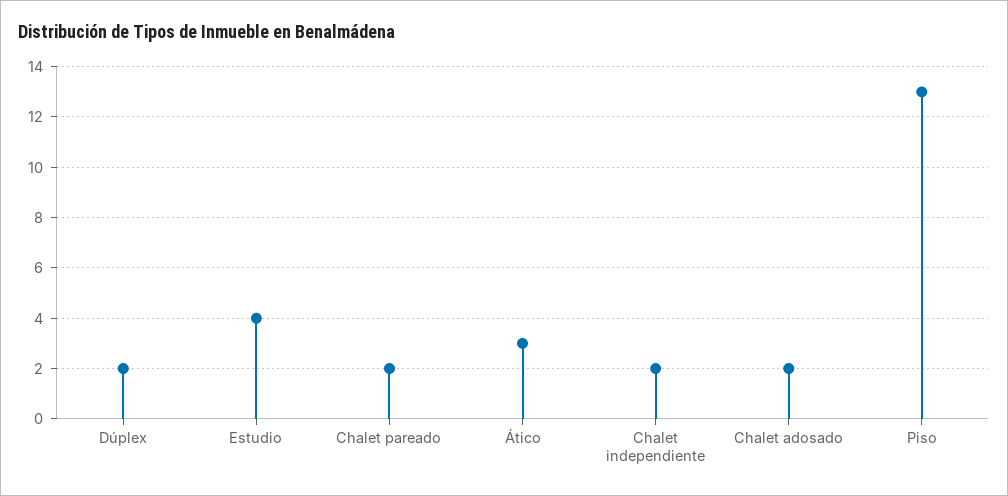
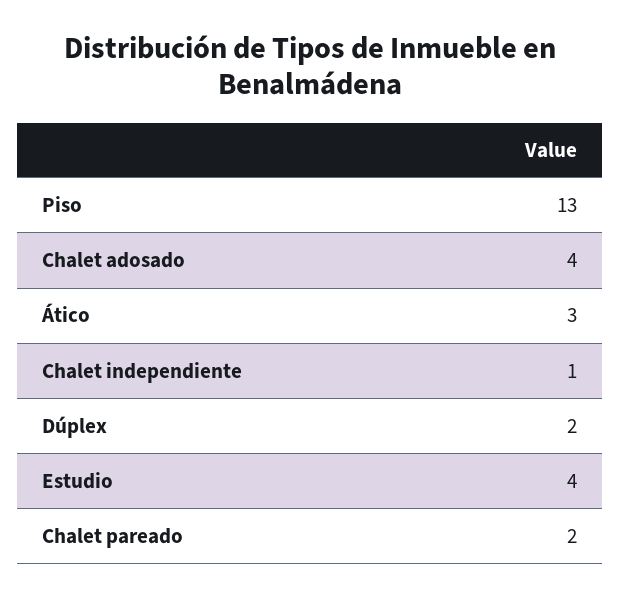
Chalet independiente: 2 -> 1
Chalet adosado: 2 -> 4

